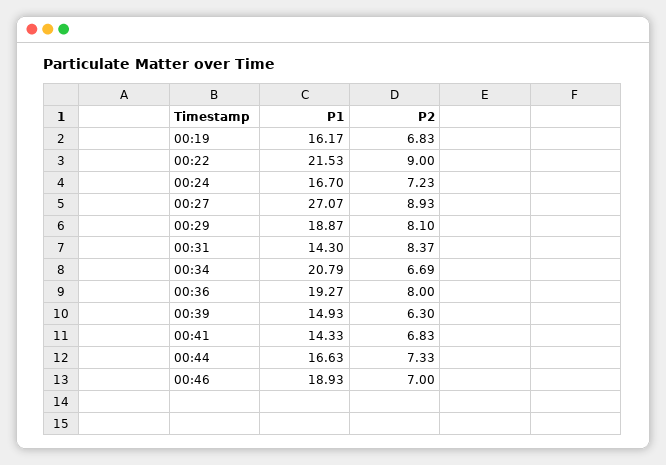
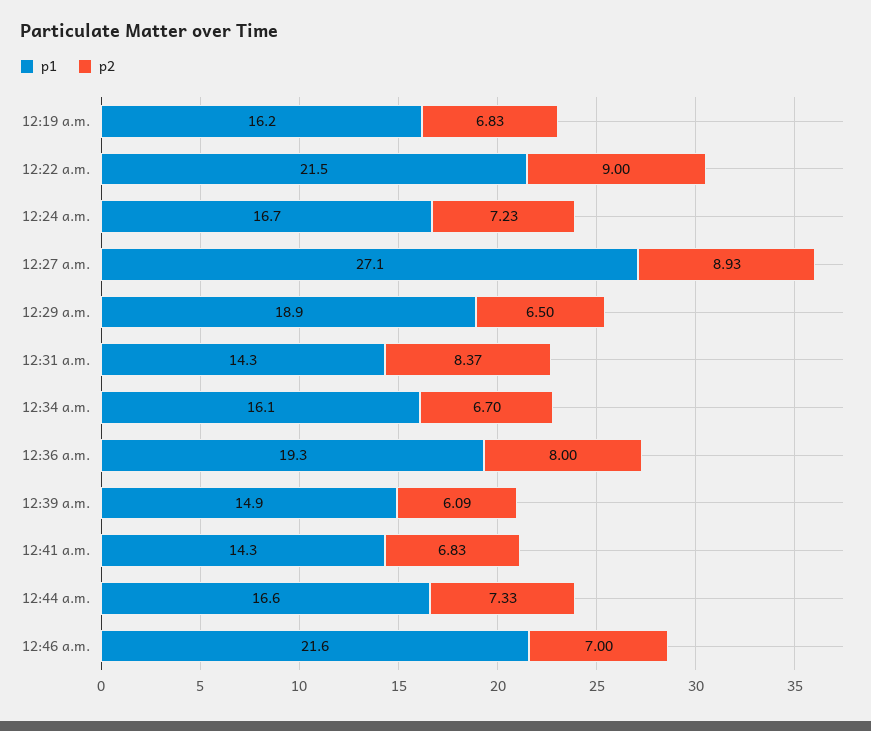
P2, 00:29: 8.1 -> 6.5
P1, 00:34: 20.79 -> 16.1
P2, 00:34: 6.69 -> 6.7
P2, 00:39: 6.3 -> 6.09
P1, 00:46: 18.93 -> 21.6

